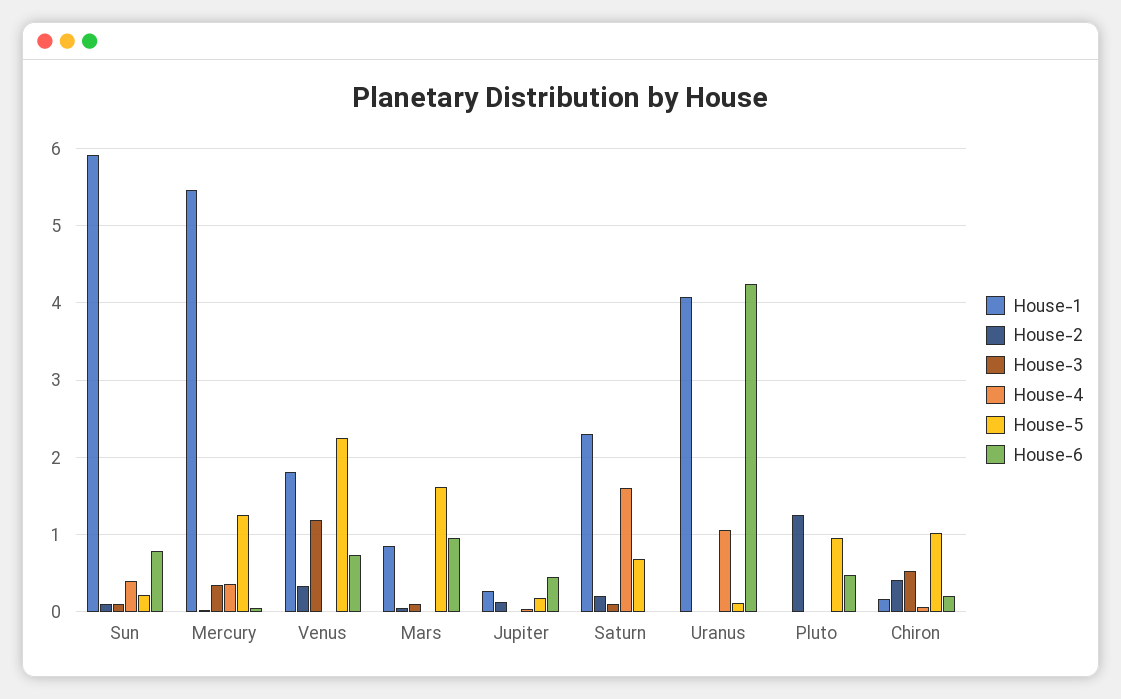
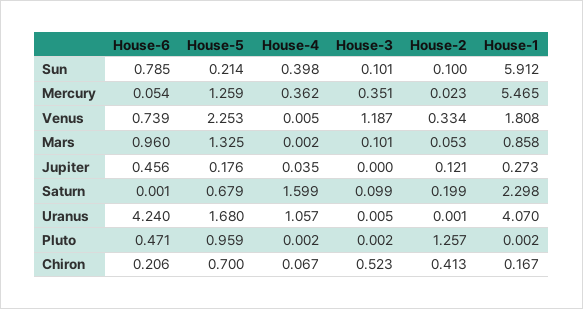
House-5, Mars: 1.6 -> 1.325
House-5, Uranus: 0.1 -> 1.68
House-5, Chiron: 1 -> 0.7

